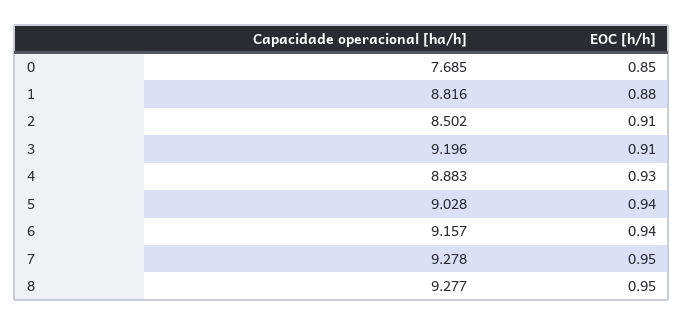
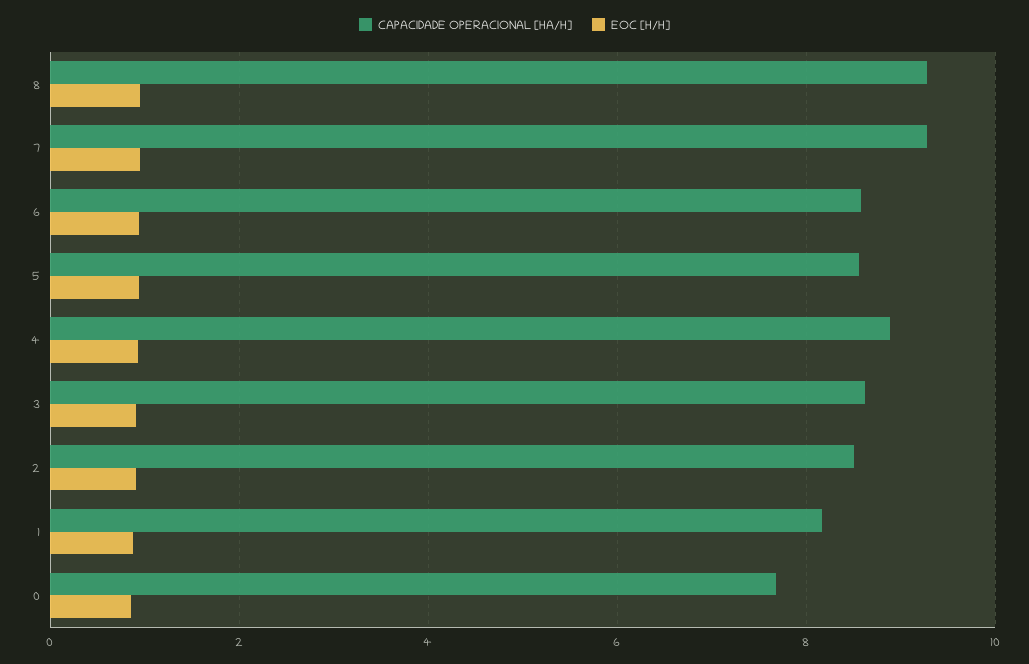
Capacidade operacional [ha/h], 1: 8.816 -> 8.2
Capacidade operacional [ha/h], 3: 9.196 -> 8.6
Capacidade operacional [ha/h], 5: 9.028 -> 8.6
Capacidade operacional [ha/h], 6: 9.157 -> 8.6

